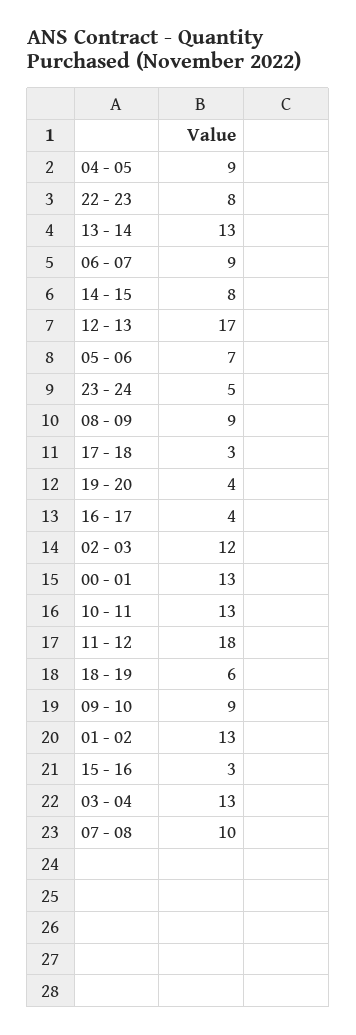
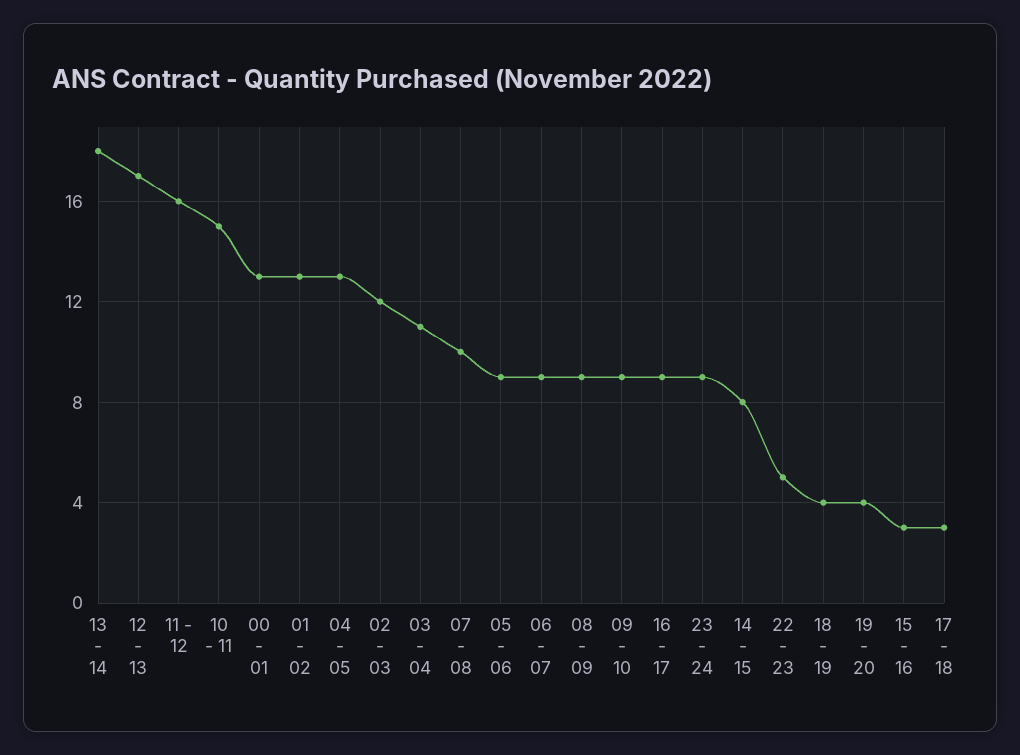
04 - 05: 9 -> 13
22 - 23: 8 -> 5
13 - 14: 13 -> 18
05 - 06: 7 -> 9
23 - 24: 5 -> 9
16 - 17: 4 -> 9
10 - 11: 13 -> 15
11 - 12: 18 -> 16
18 - 19: 6 -> 4
03 - 04: 13 -> 11

